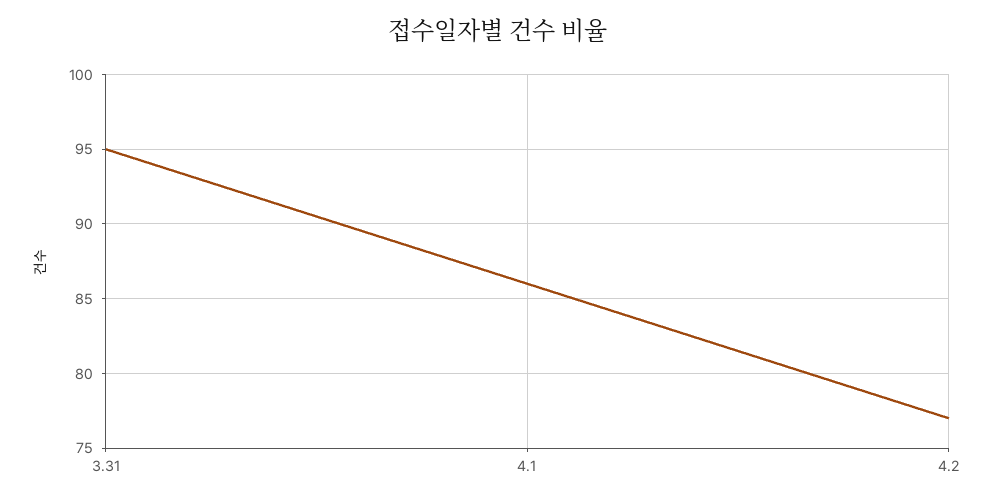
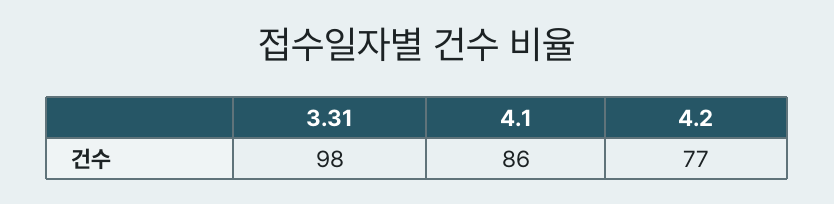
3.31: 95 -> 98

